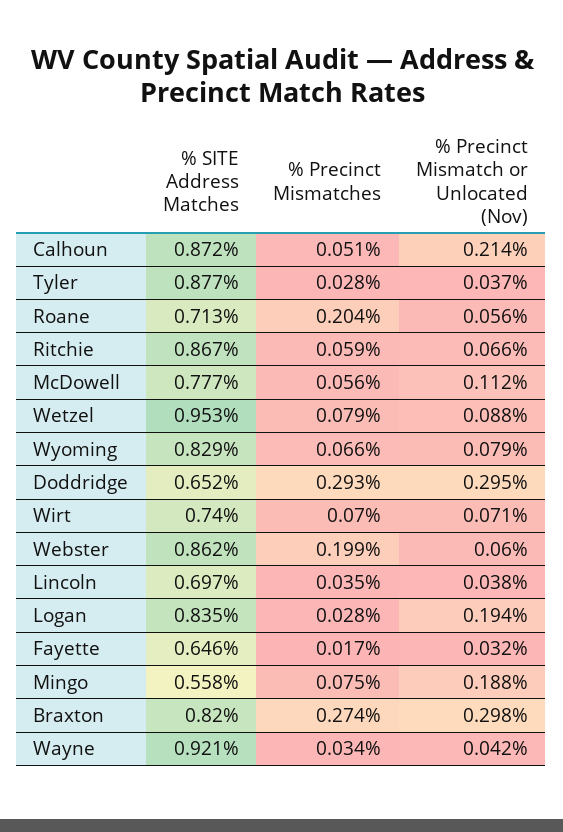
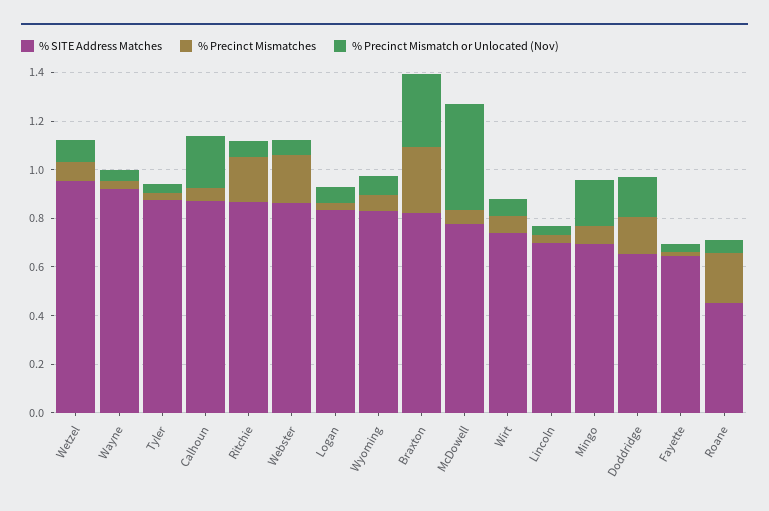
% SITE Address Matches, Roane: 0.713 -> 0.45
% Precinct Mismatches, Ritchie: 0.059 -> 0.2
% Precinct Mismatch or Unlocated (Nov), McDowell: 0.112 -> 0.45
% Precinct Mismatches, Doddridge: 0.293 -> 0.15
% Precinct Mismatch or Unlocated (Nov), Doddridge: 0.295 -> 0.15
% Precinct Mismatch or Unlocated (Nov), Logan: 0.194 -> 0.05
% SITE Address Matches, Mingo: 0.558 -> 0.7

